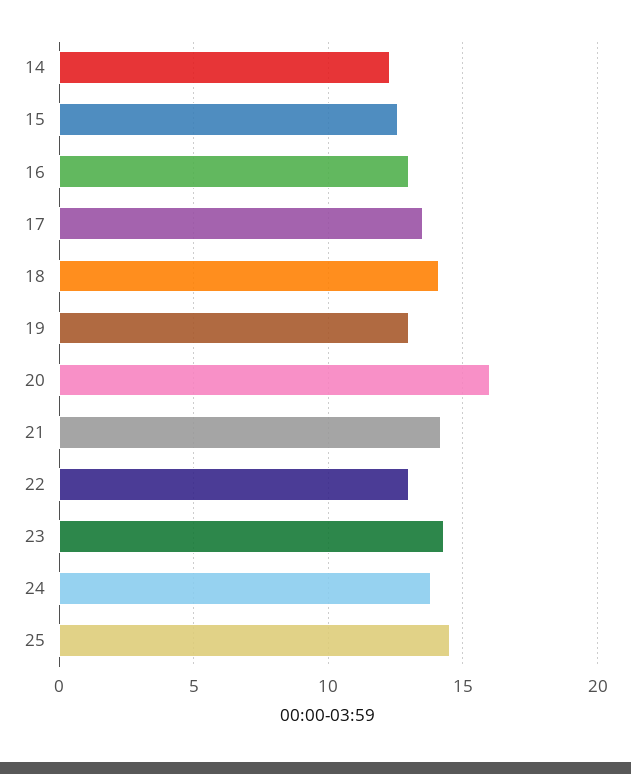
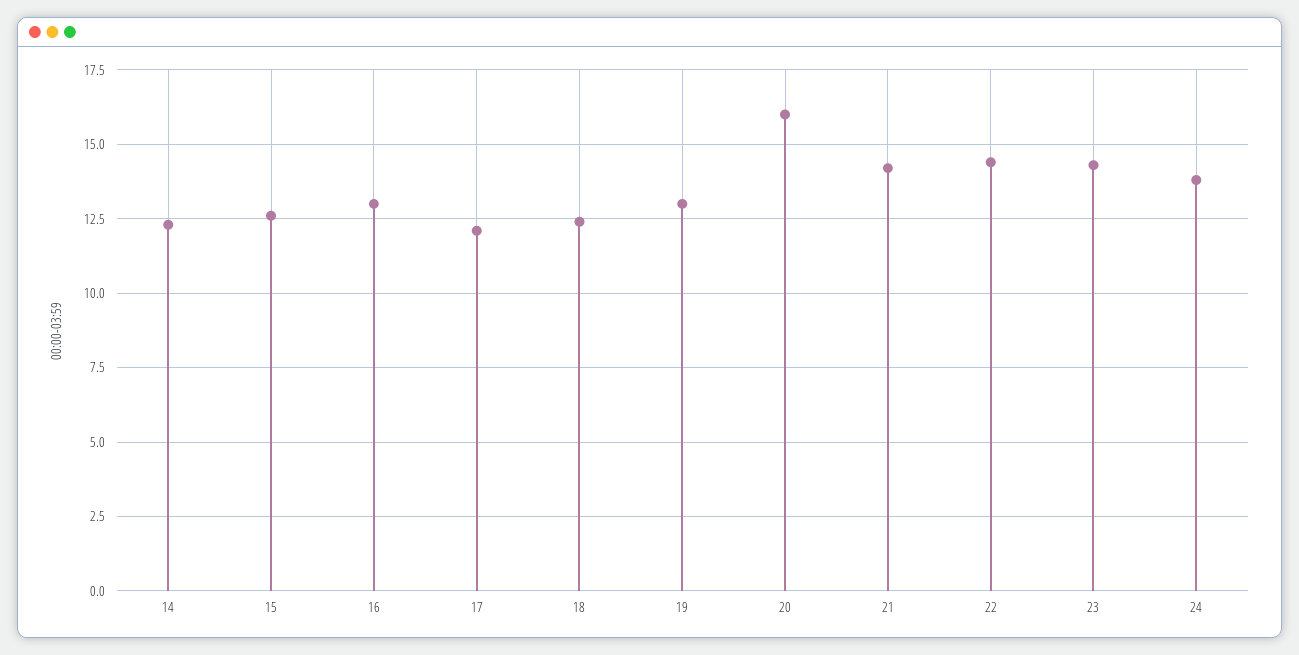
17: 13.5 -> 12
18: 14 -> 12.5
22: 13 -> 14.5
25: 14.5 -> none

